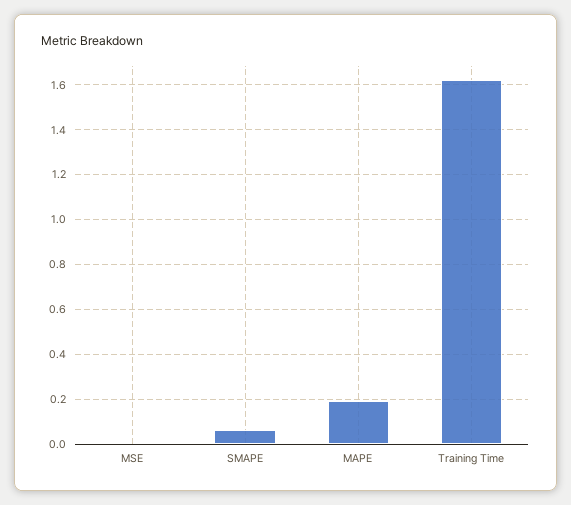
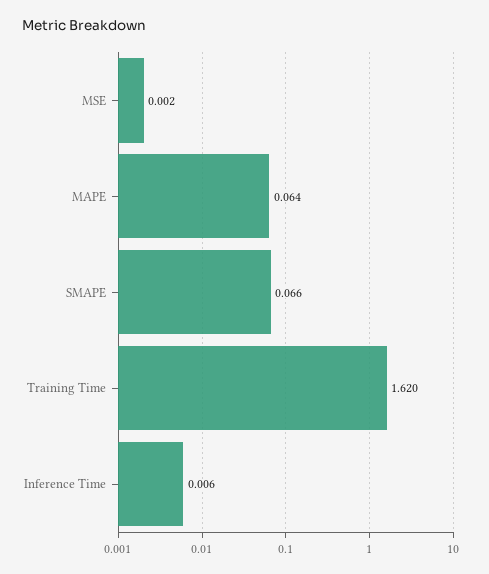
MAPE: 0.2 -> 0.064
Inference Time: none -> 0.006

